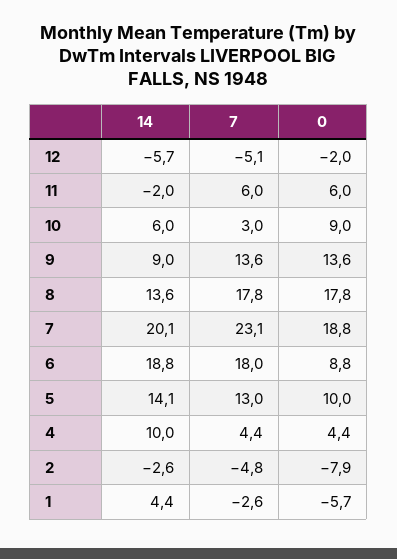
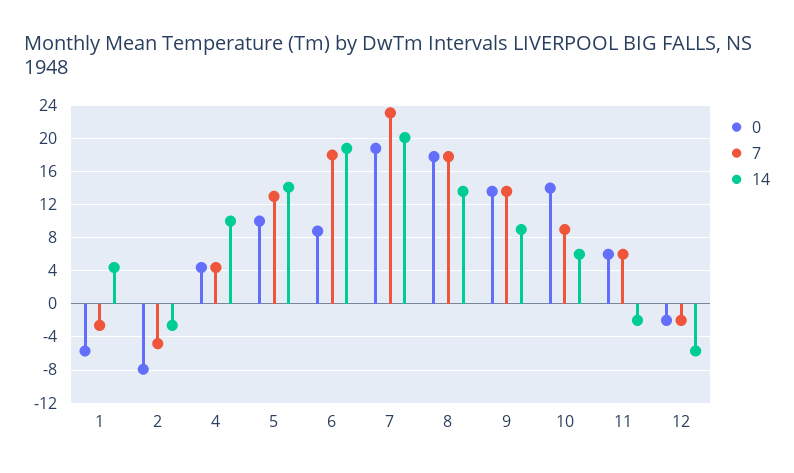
7, 12: -5.1 -> -2
7, 10: 3 -> 9
0, 10: 9 -> 14

